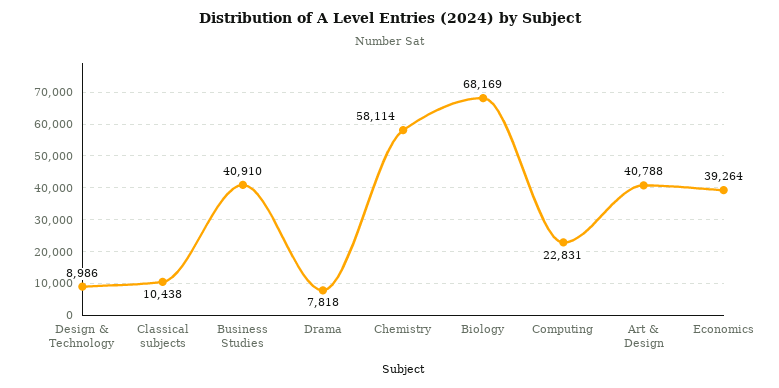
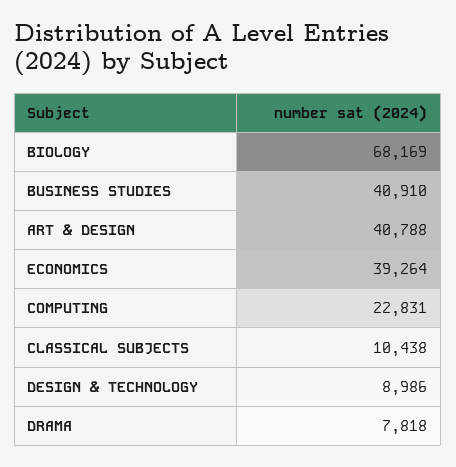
Chemistry: 58114 -> none

